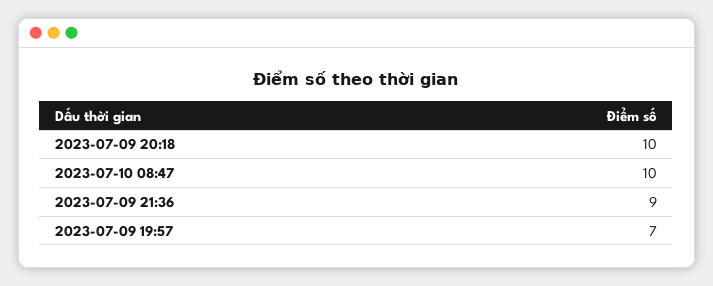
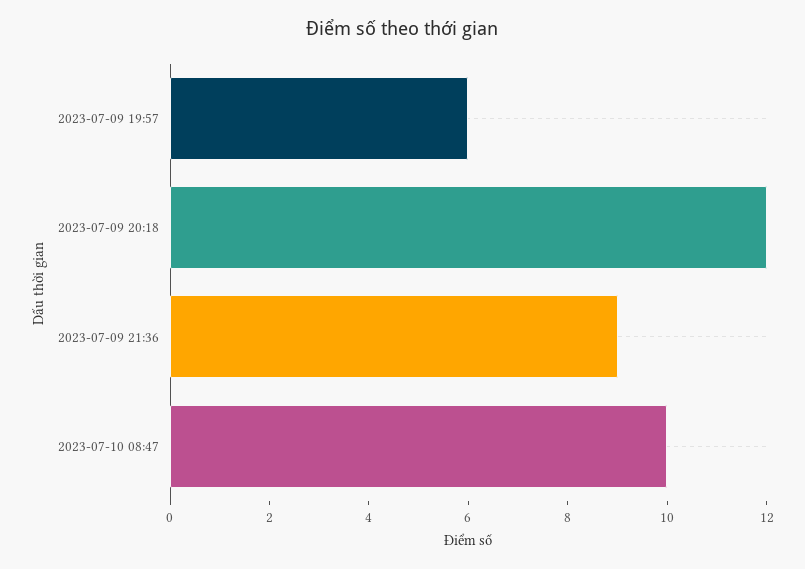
2023-07-09 20:18: 10 -> 12
2023-07-09 19:57: 7 -> 6

